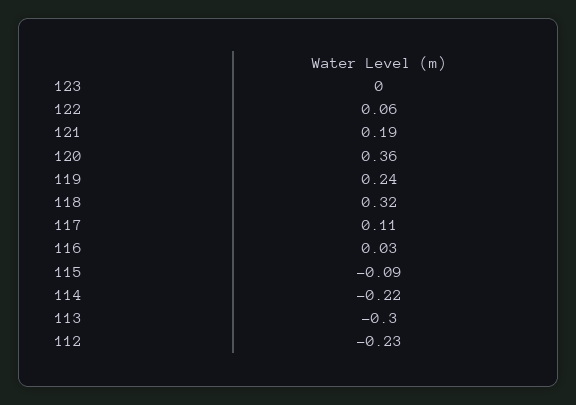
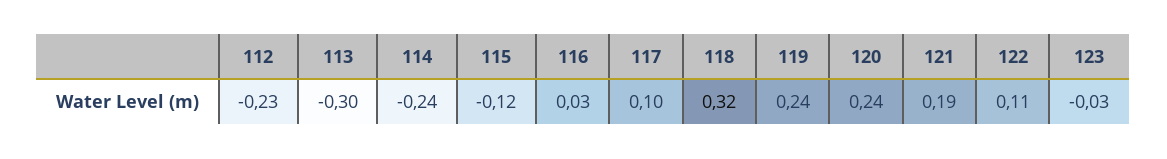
123: 0 -> -0.03
122: 0.06 -> 0.11
120: 0.36 -> 0.24
117: 0.11 -> 0.1
115: -0.09 -> -0.12
114: -0.22 -> -0.24

